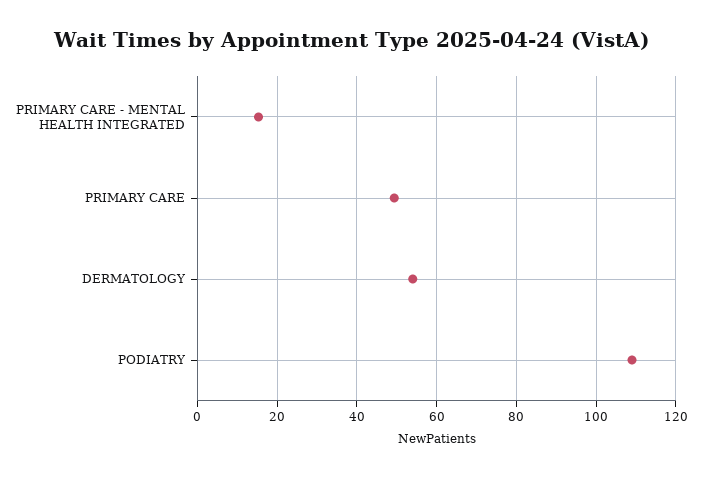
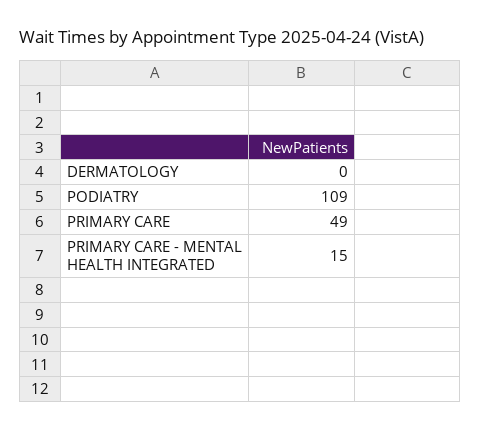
DERMATOLOGY: 54 -> 0

